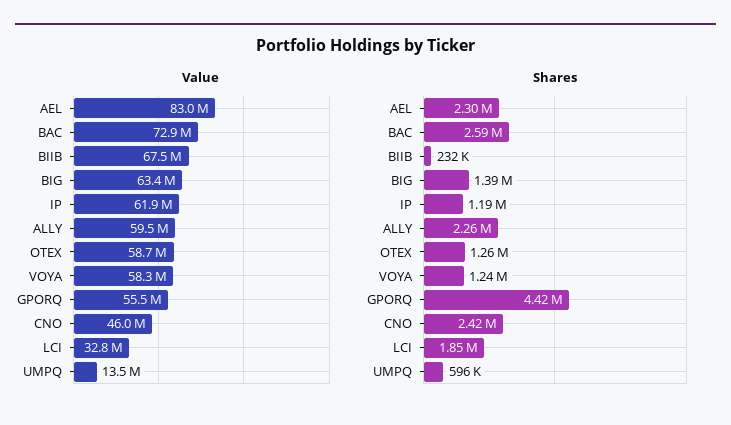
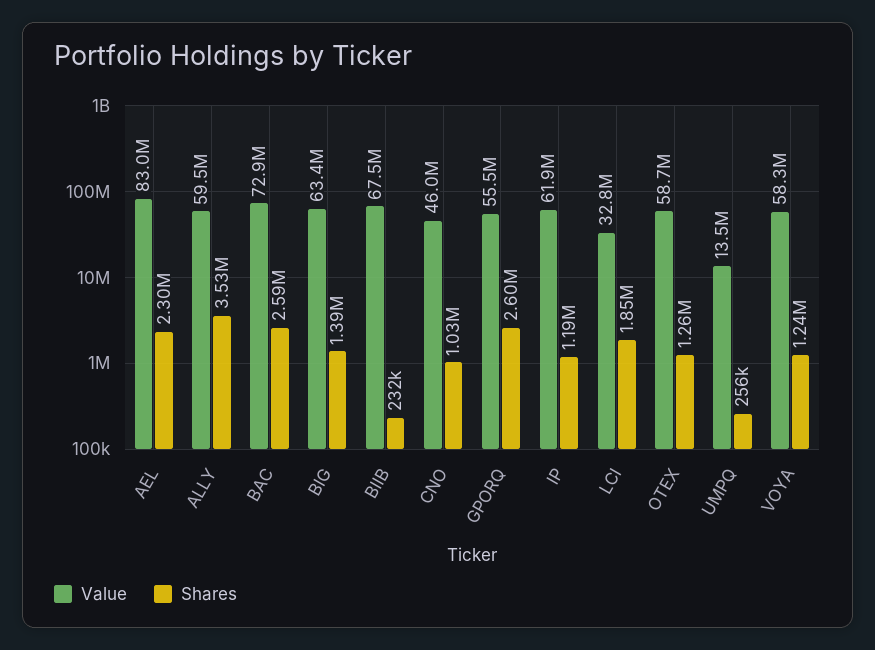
Shares, ALLY: 2260000 -> 3530000
Shares, GPORQ: 4420000 -> 2600000
Shares, CNO: 2420000 -> 1030000
Shares, UMPQ: 596000 -> 256000

